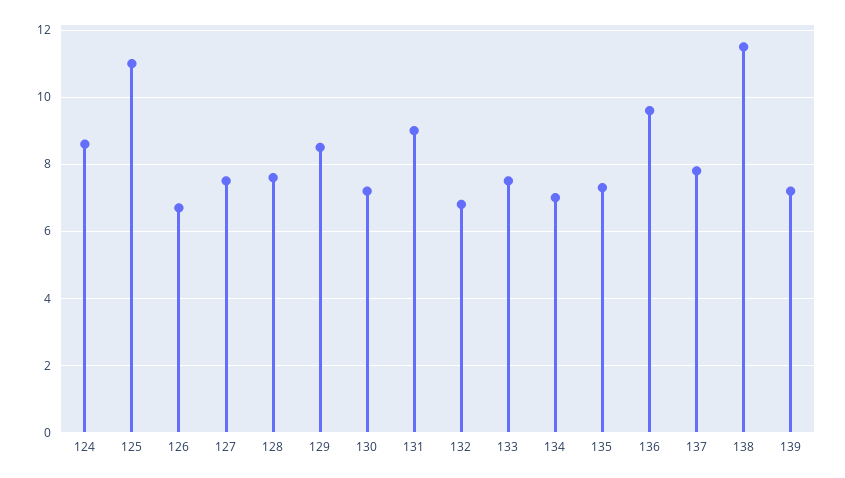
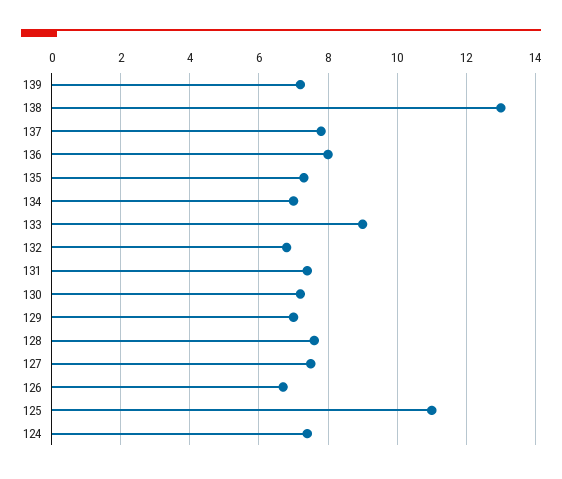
124: 8.5 -> 7.5
129: 8.5 -> 7
131: 9 -> 7.5
133: 7.5 -> 9
136: 9.5 -> 8
138: 11.5 -> 13

